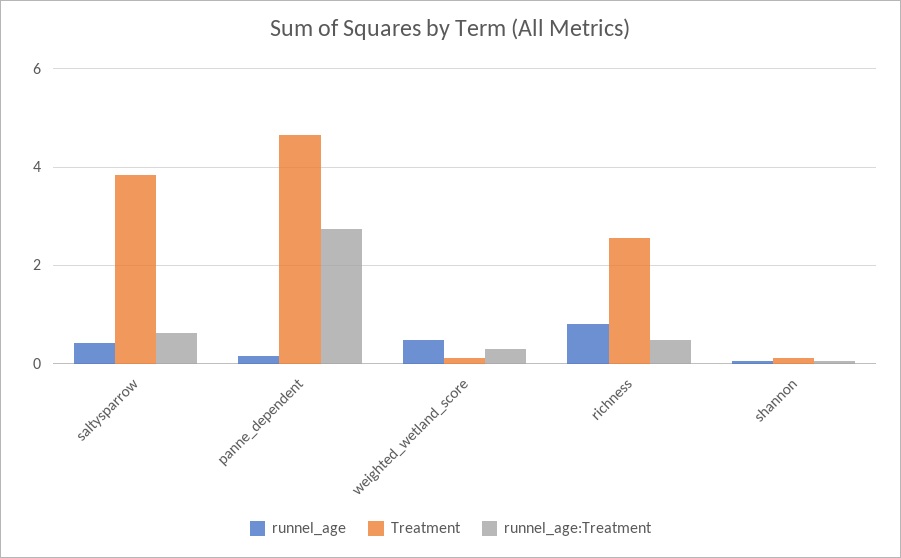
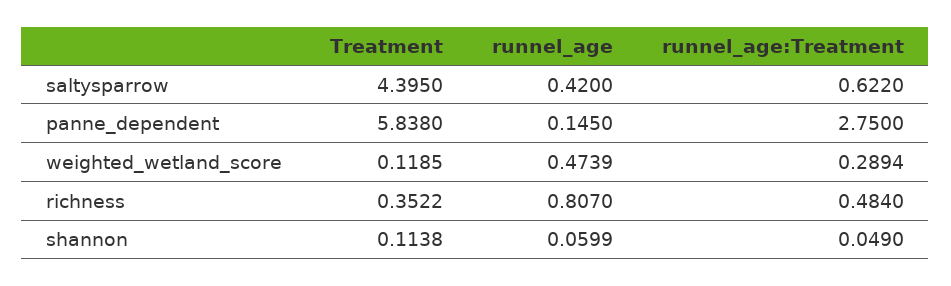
Treatment, saltysparrow: 3.8 -> 4.395
Treatment, panne_dependent: 4.6 -> 5.838
Treatment, richness: 2.6 -> 0.3522

